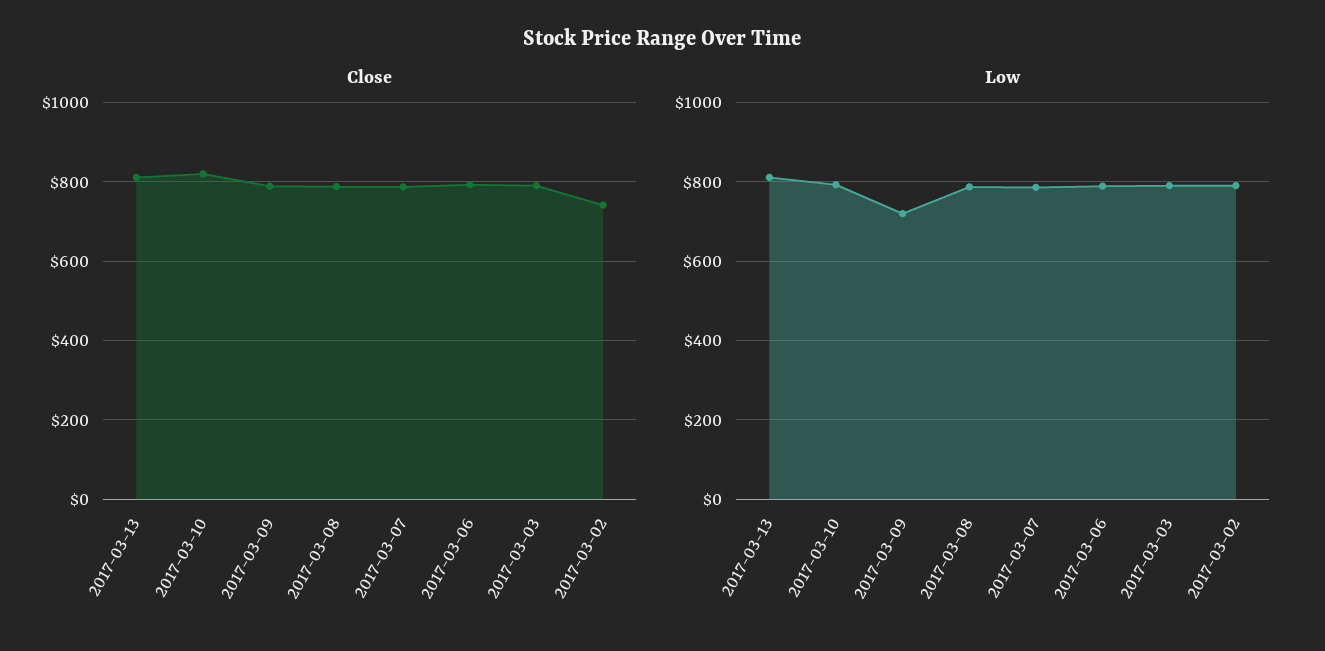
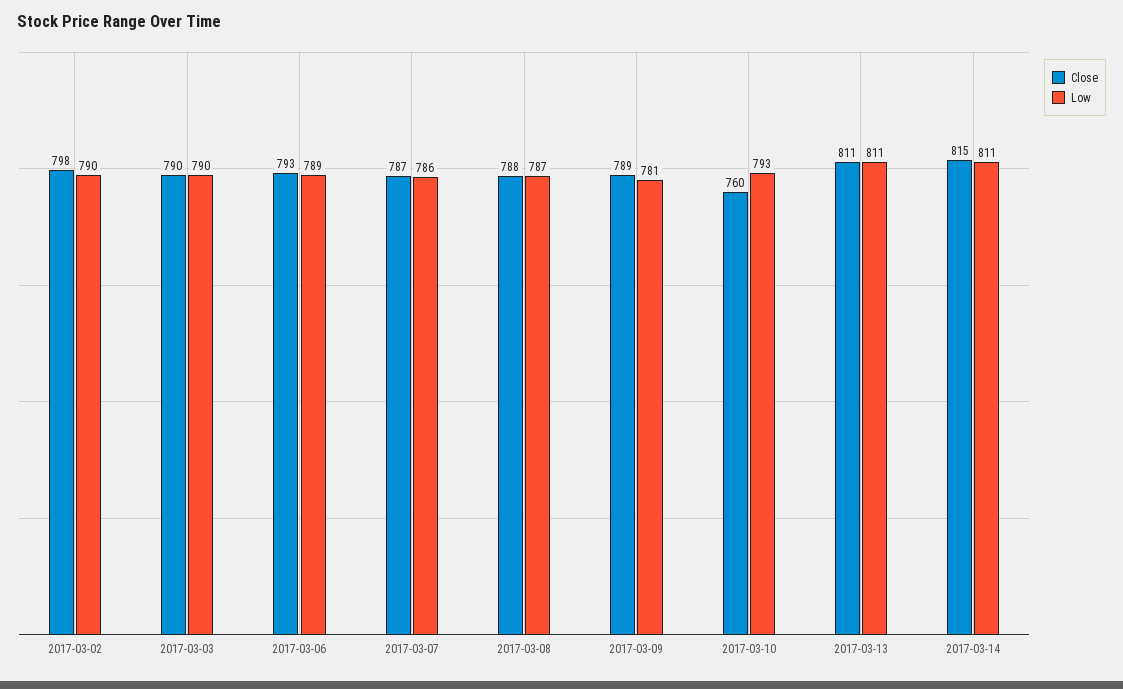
Close, 2017-03-10: 820 -> 760
Close, 2017-03-02: 740 -> 798
Low, 2017-03-09: 720 -> 781
Close, 2017-03-14: none -> 815
Low, 2017-03-14: none -> 811

